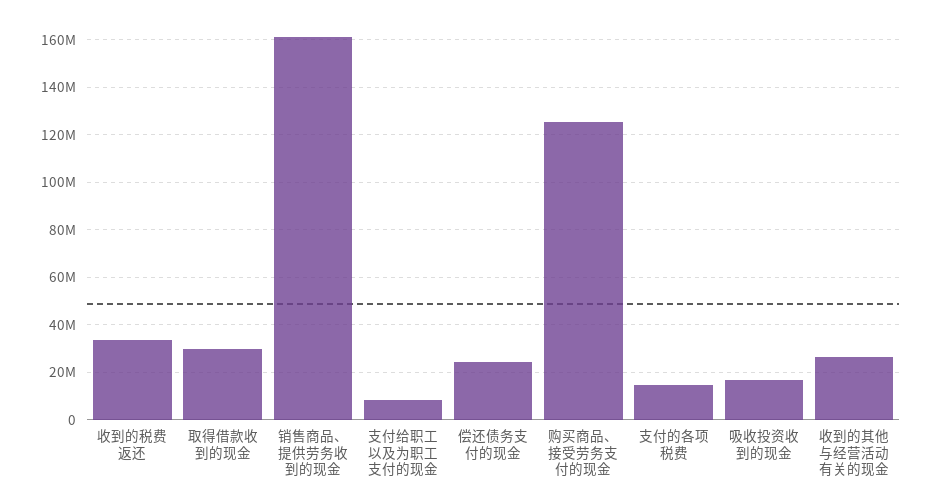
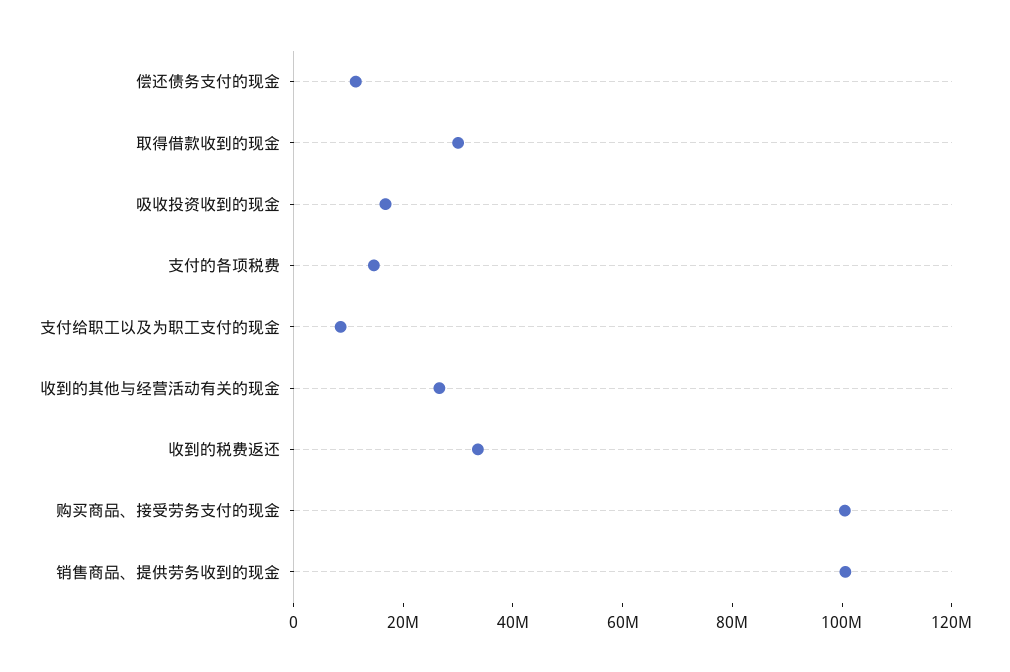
销售商品、提供劳务收到的现金: 160000000 -> 100000000
偿还债务支付的现金: 25000000 -> 10000000
购买商品、接受劳务支付的现金: 125000000 -> 100000000

